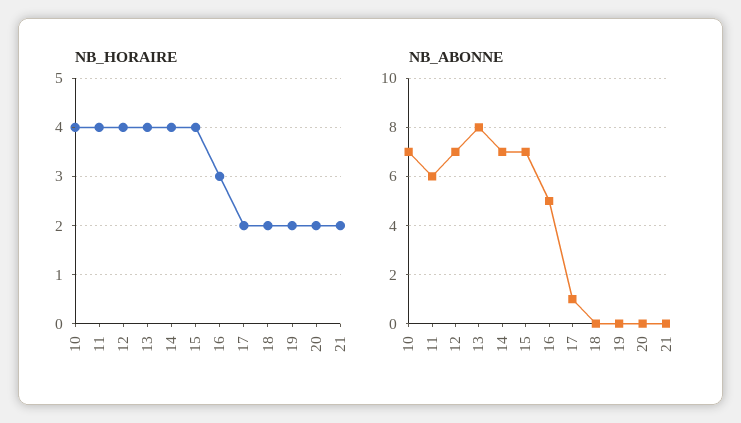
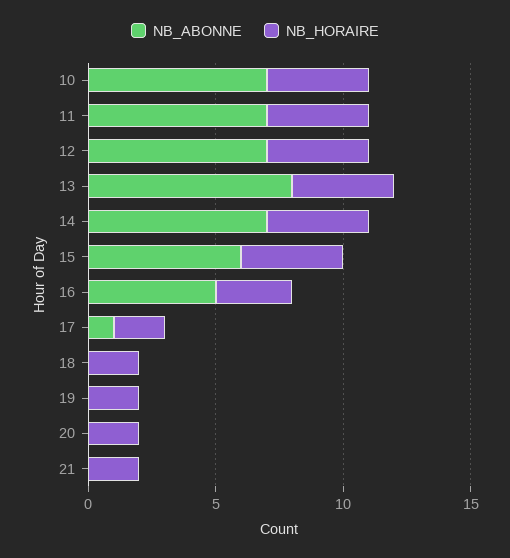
NB_ABONNE, 11: 6 -> 7
NB_ABONNE, 15: 7 -> 6

